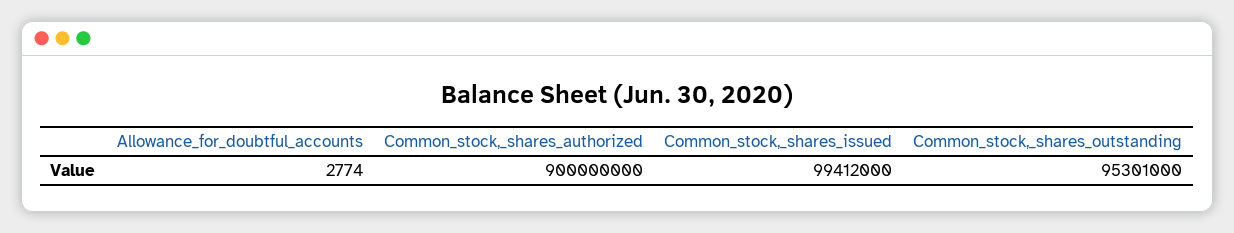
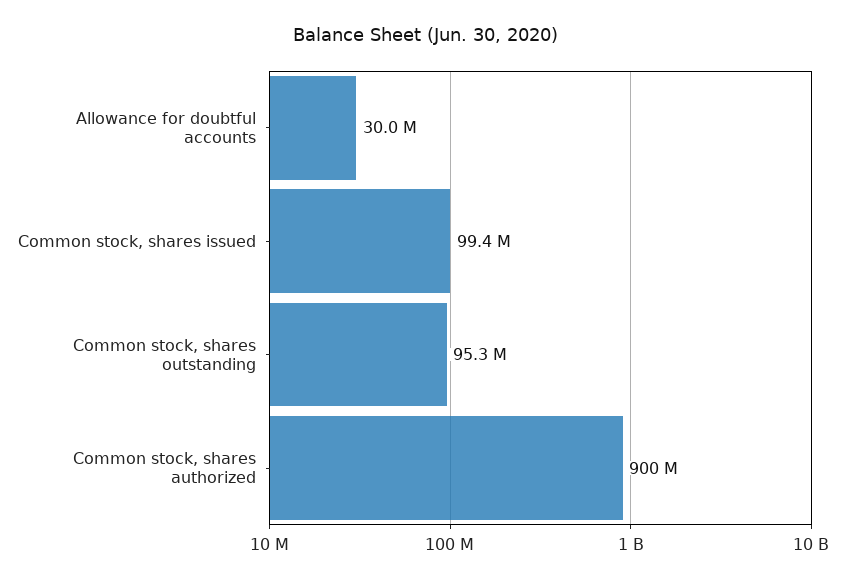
Allowance_for_doubtful_accounts: 2774 -> 30000000

